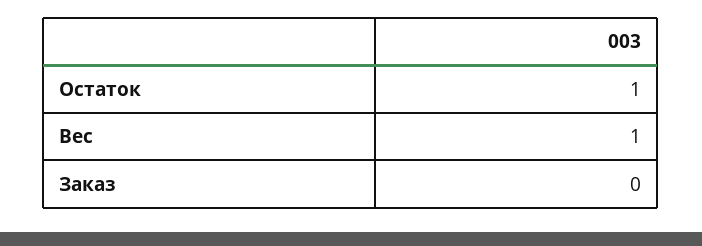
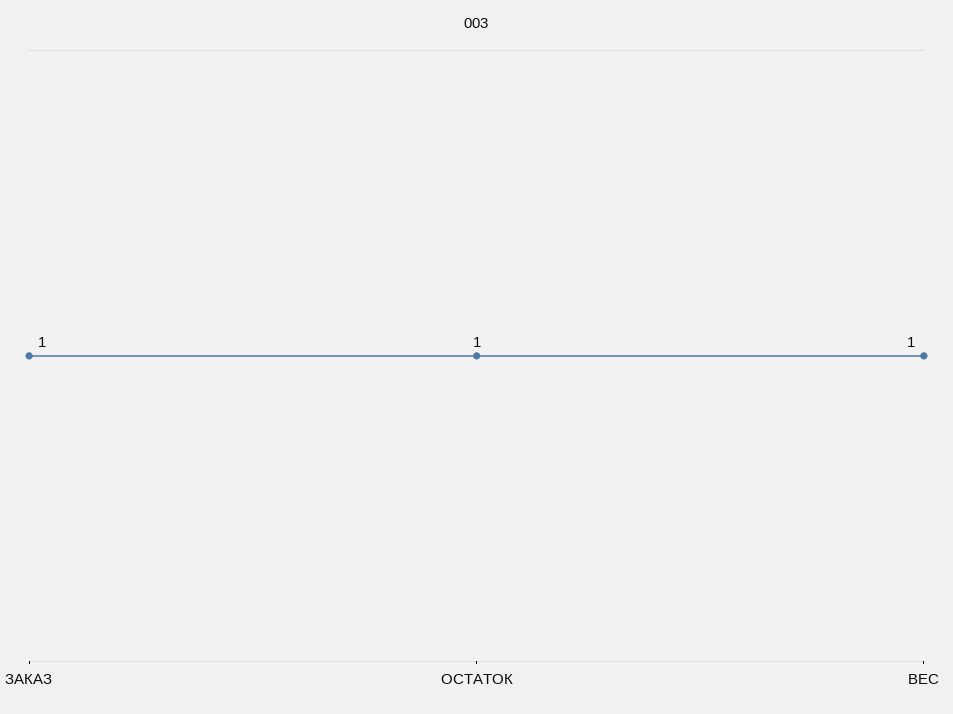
Заказ: 0 -> 1

